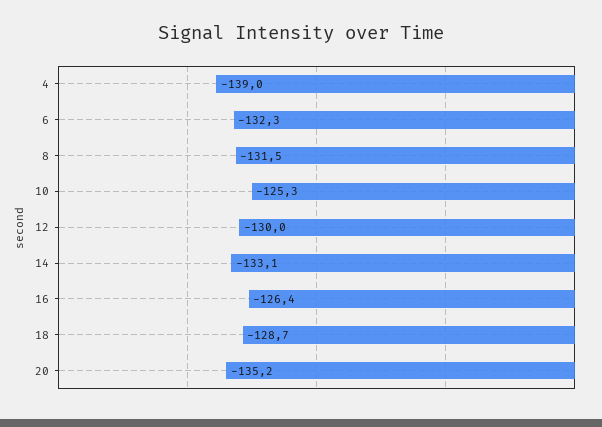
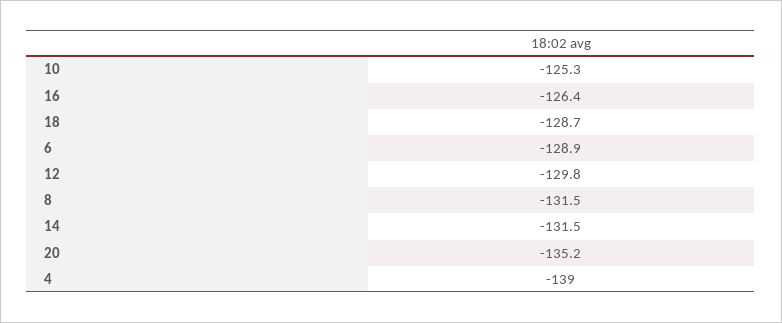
6: -132.3 -> -128.9
12: -130 -> -129.8
14: -133.1 -> -131.5

